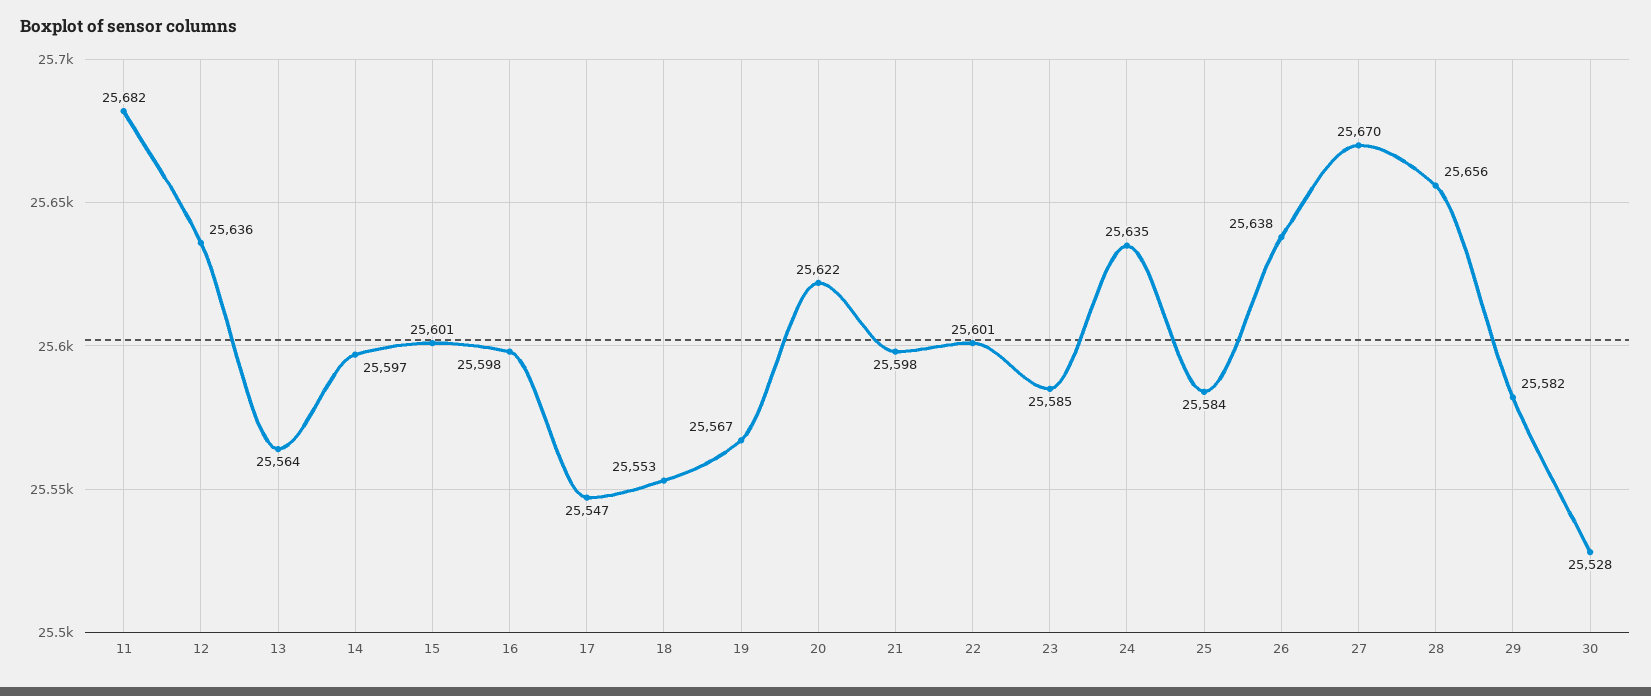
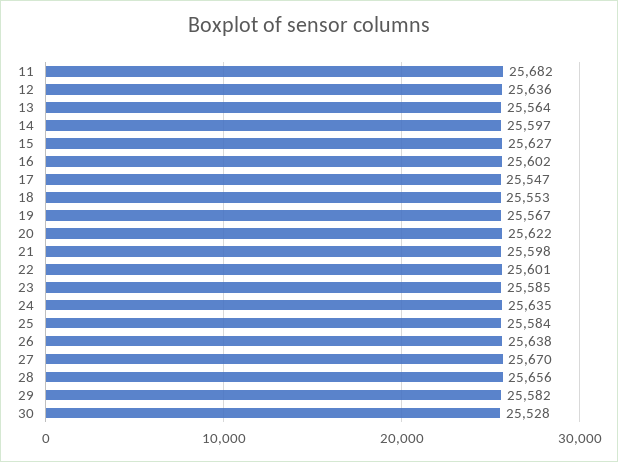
15: 25601 -> 25627
16: 25598 -> 25602

